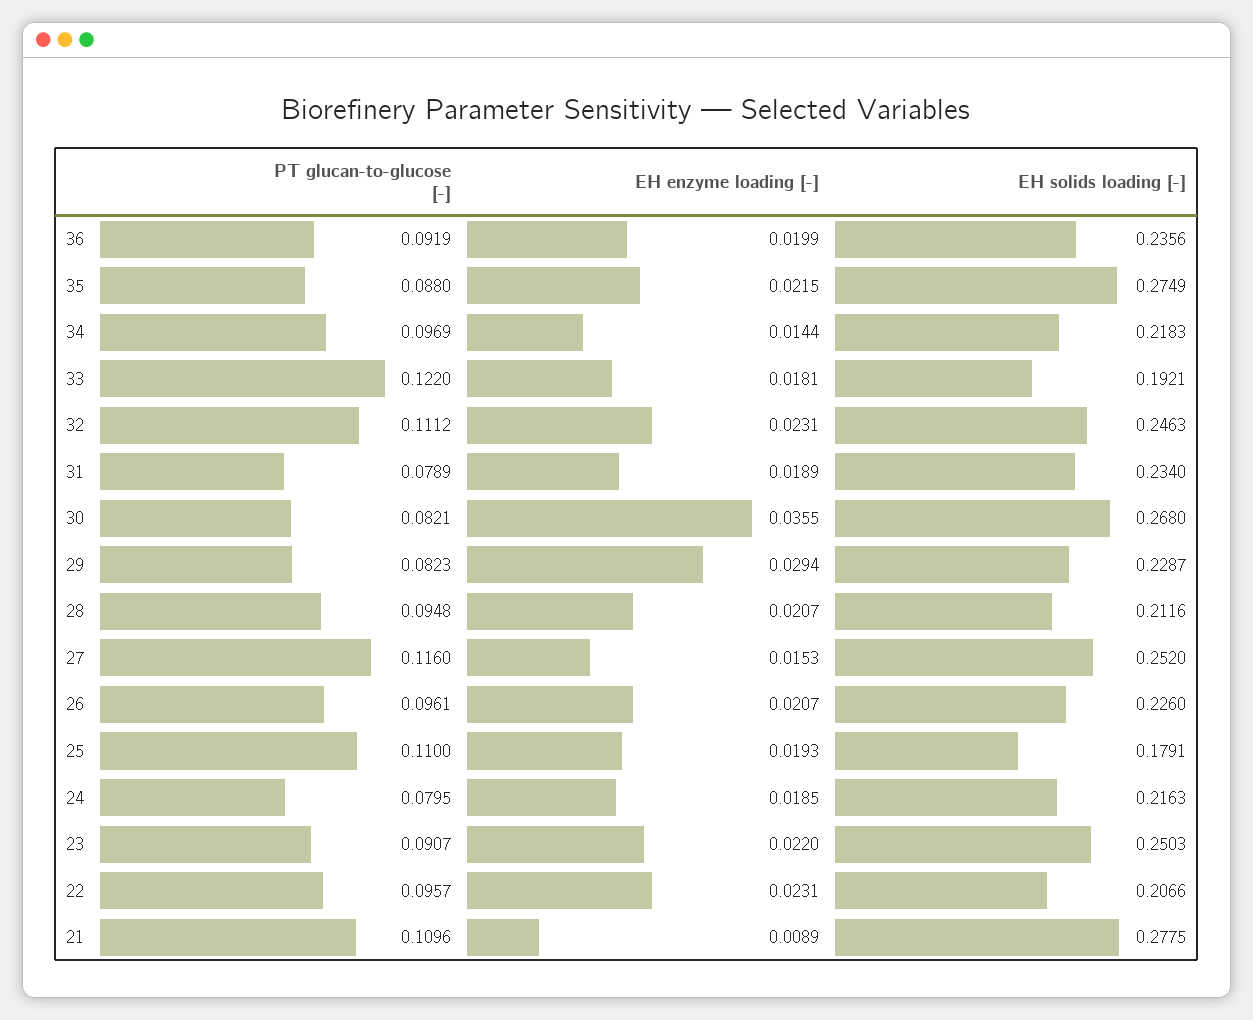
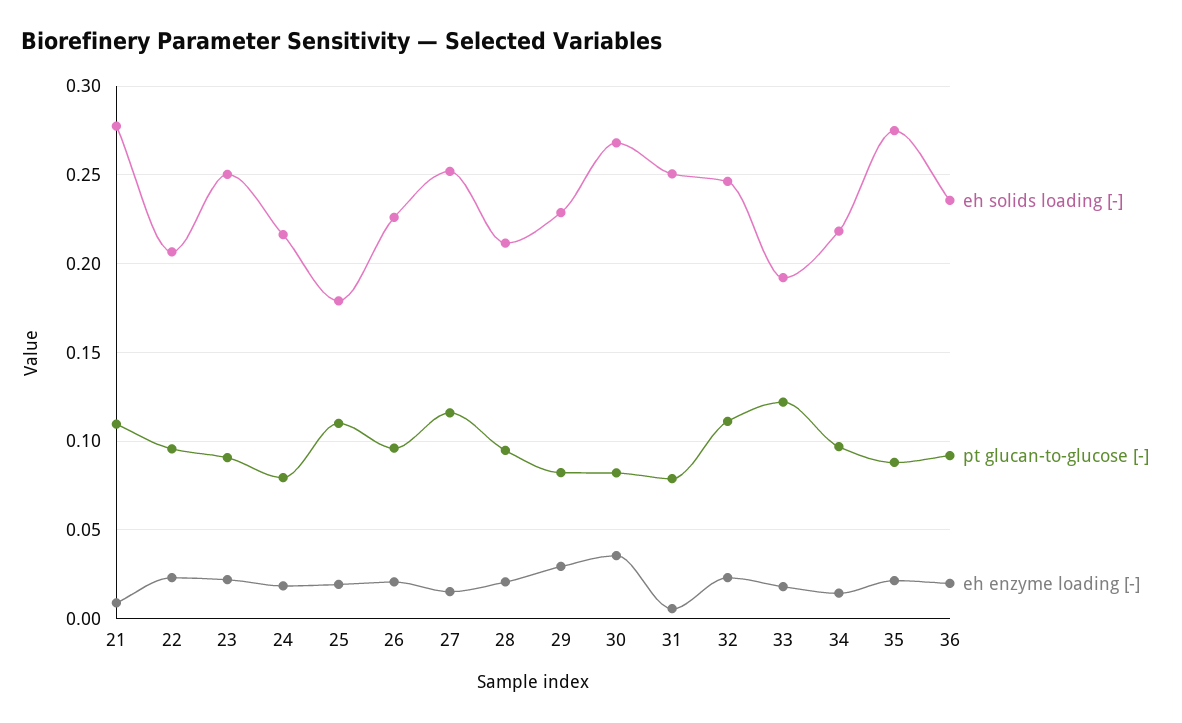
EH enzyme loading [-], 31: 0.0189 -> 0.005
EH solids loading [-], 31: 0.234 -> 0.25

